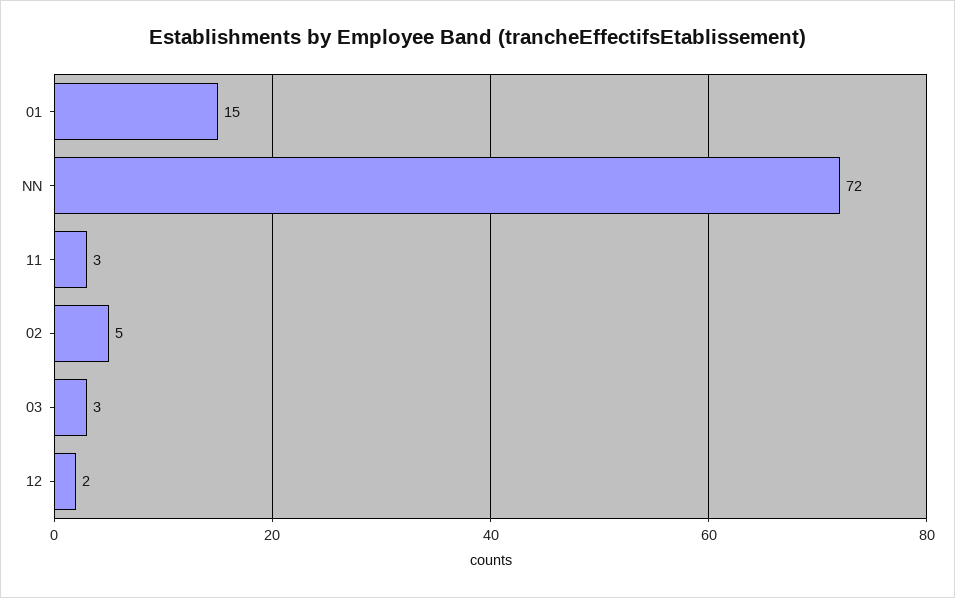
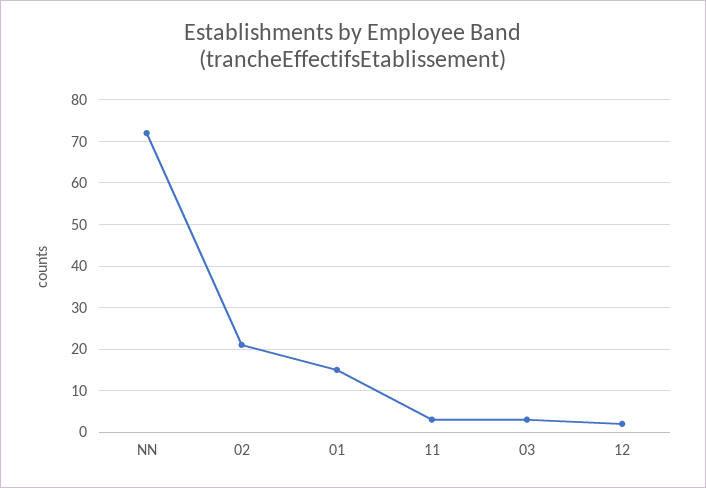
02: 5 -> 20

